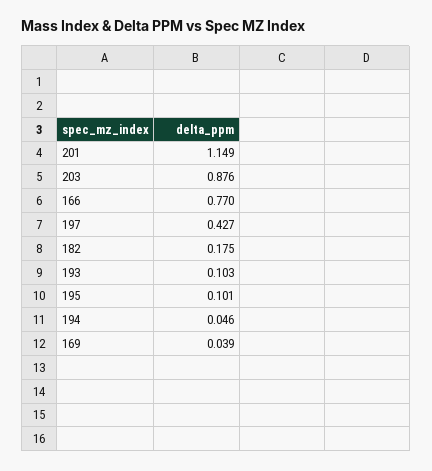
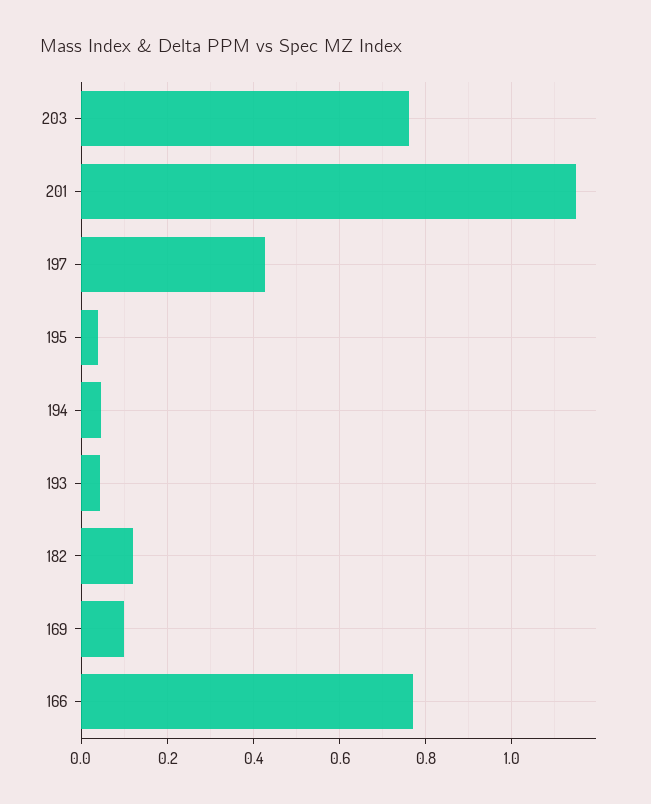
203: 0.876 -> 0.76
182: 0.175 -> 0.12
193: 0.103 -> 0.04
195: 0.101 -> 0.04
169: 0.039 -> 0.1

